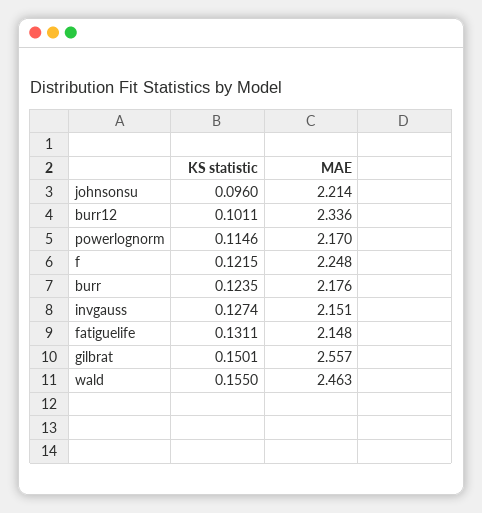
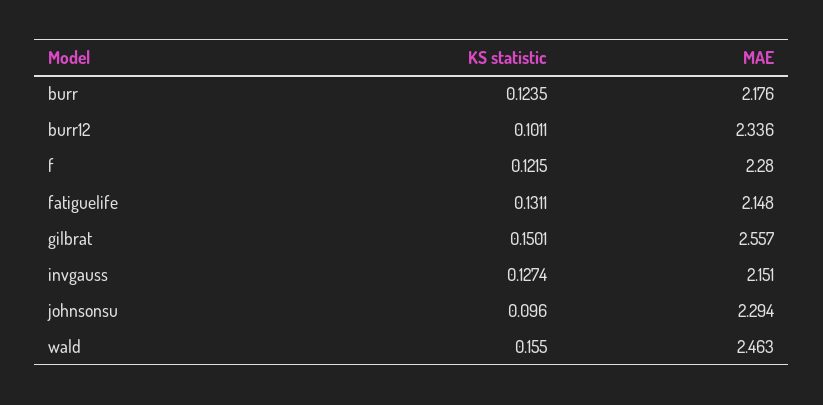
MAE, johnsonsu: 2.214 -> 2.294
KS statistic, powerlognorm: 0.1146 -> none
MAE, powerlognorm: 2.17 -> none
MAE, f: 2.248 -> 2.28

